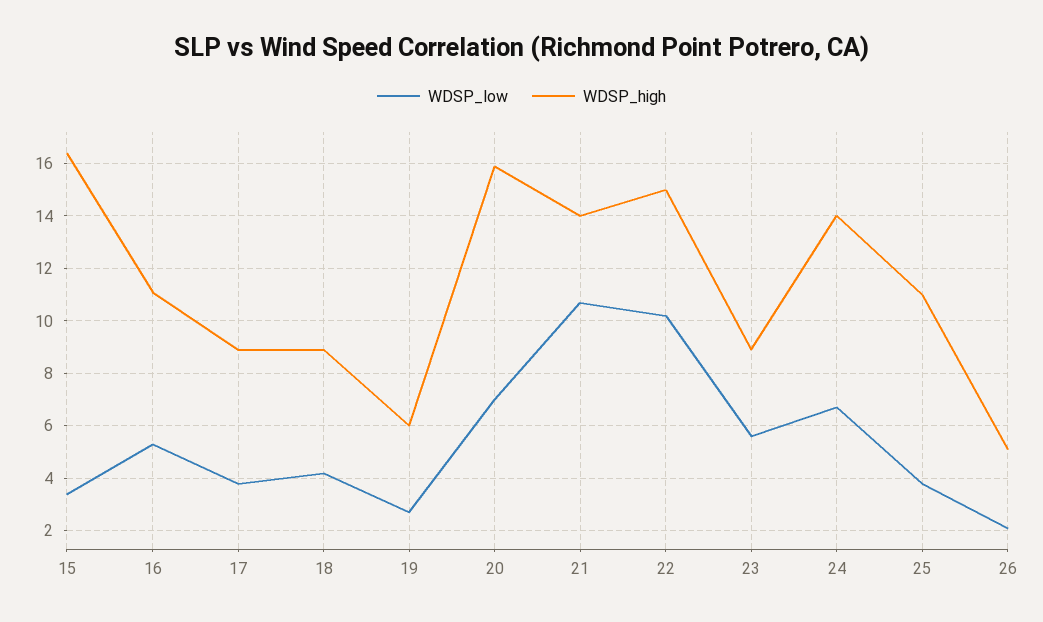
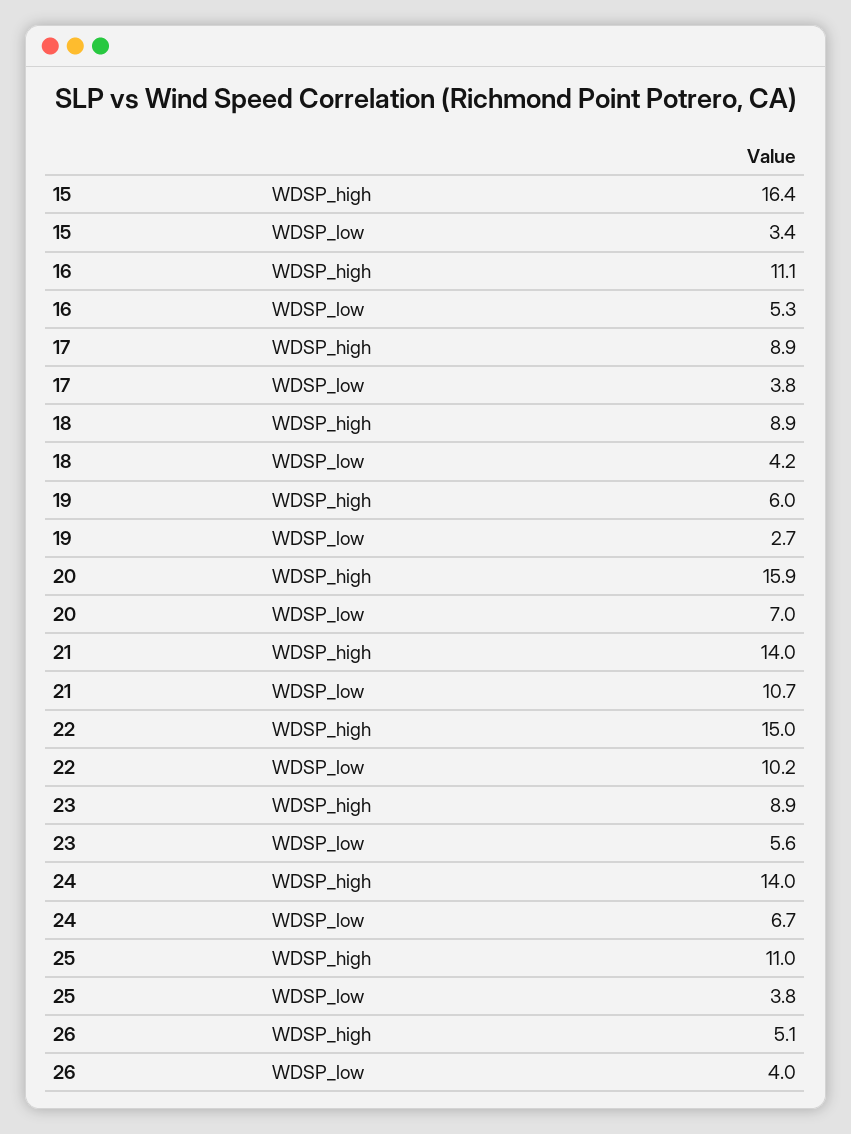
WDSP_low, 26: 2 -> 4

